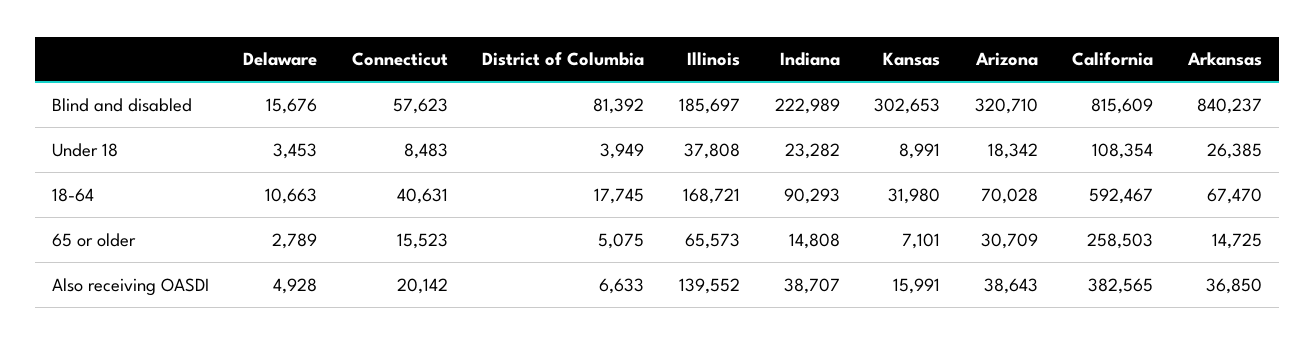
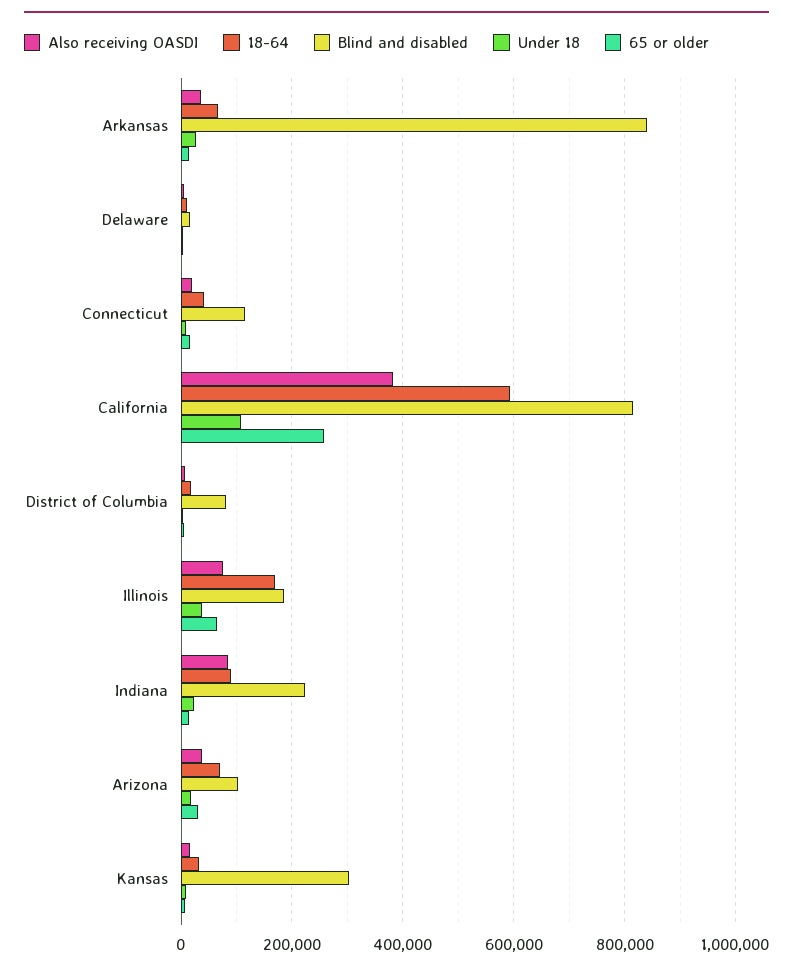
Blind and disabled, Connecticut: 57623 -> 120000
Blind and disabled, Arizona: 320710 -> 100000
Also receiving OASDI, Illinois: 139552 -> 80000
Also receiving OASDI, Indiana: 38707 -> 80000

